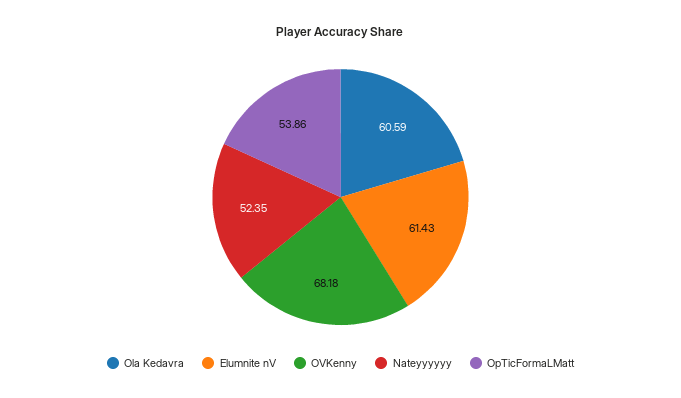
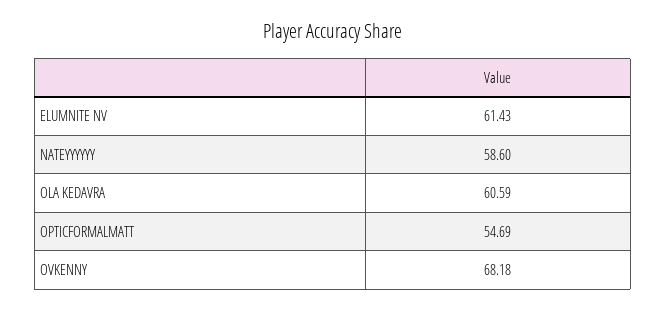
Nateyyyyyy: 52.35 -> 58.6
OpTicFormaLMatt: 53.86 -> 54.69

